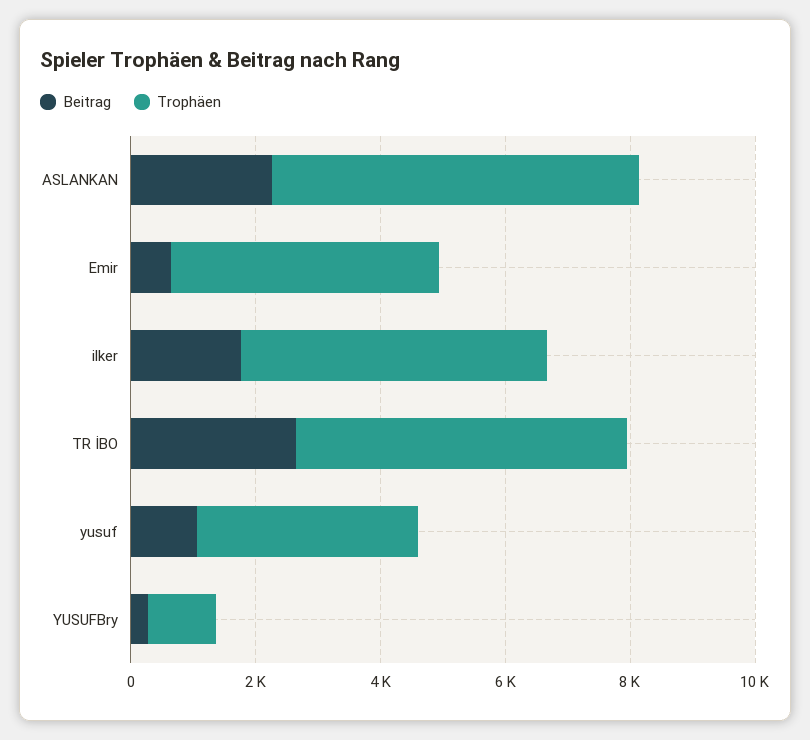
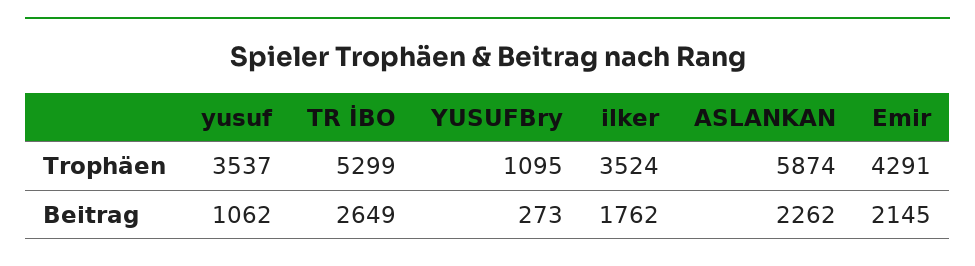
Beitrag, Emir: 500 -> 2145
Trophäen, ilker: 5000 -> 3524

